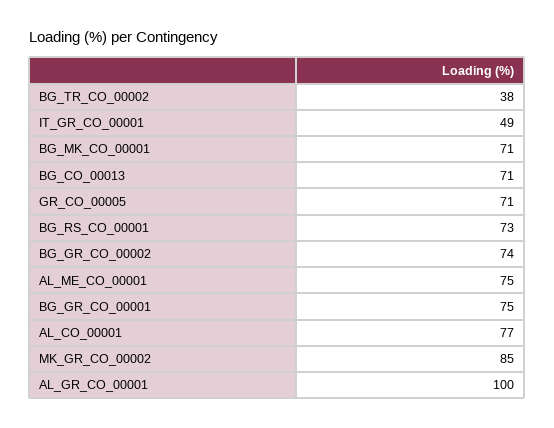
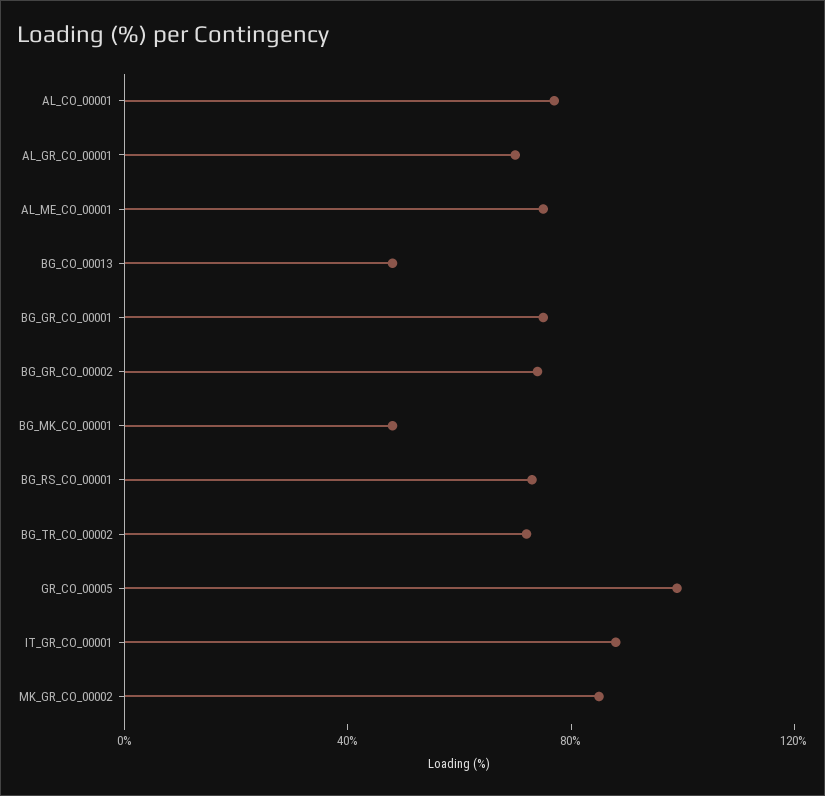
BG_TR_CO_00002: 38 -> 70
IT_GR_CO_00001: 49 -> 90
BG_MK_CO_00001: 71 -> 50
BG_CO_00013: 71 -> 50
GR_CO_00005: 71 -> 100
AL_GR_CO_00001: 100 -> 70

